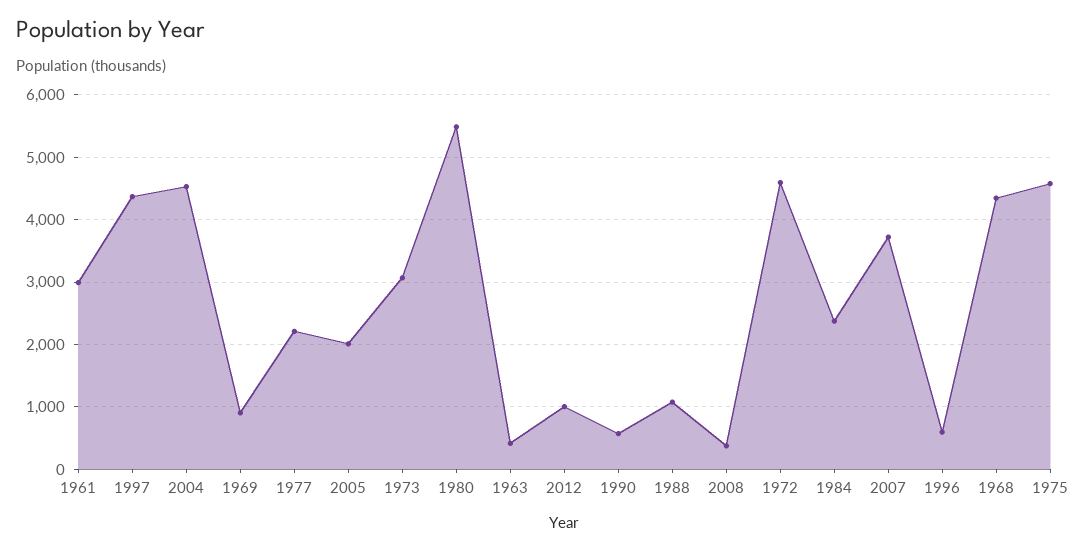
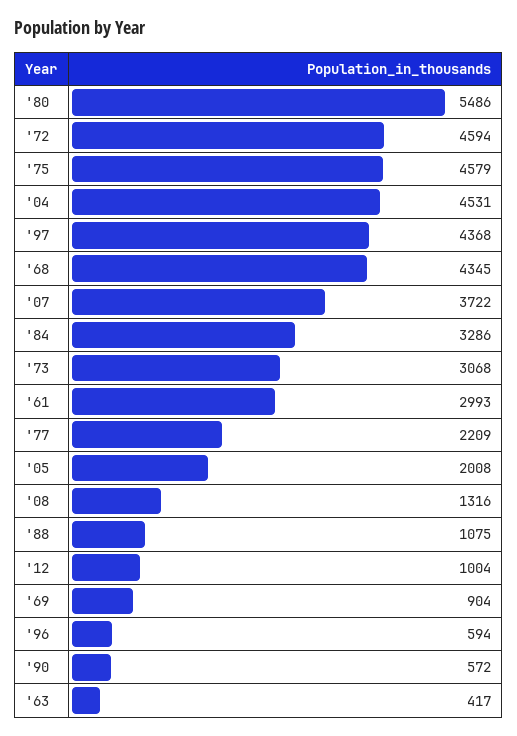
2008: 400 -> 1316
1984: 2400 -> 3286

